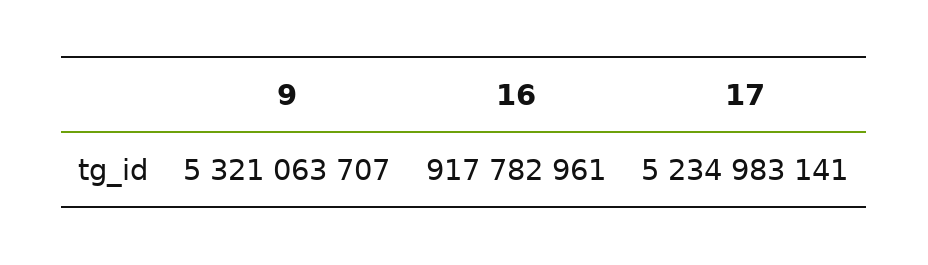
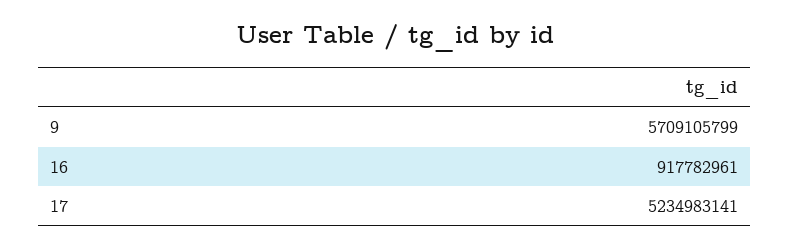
9: 5321063707 -> 5709105799

